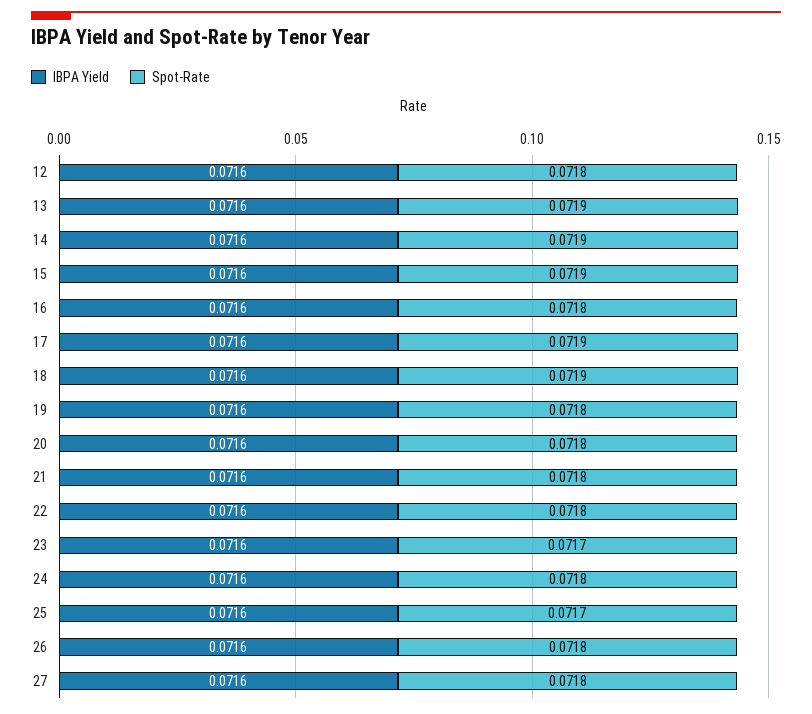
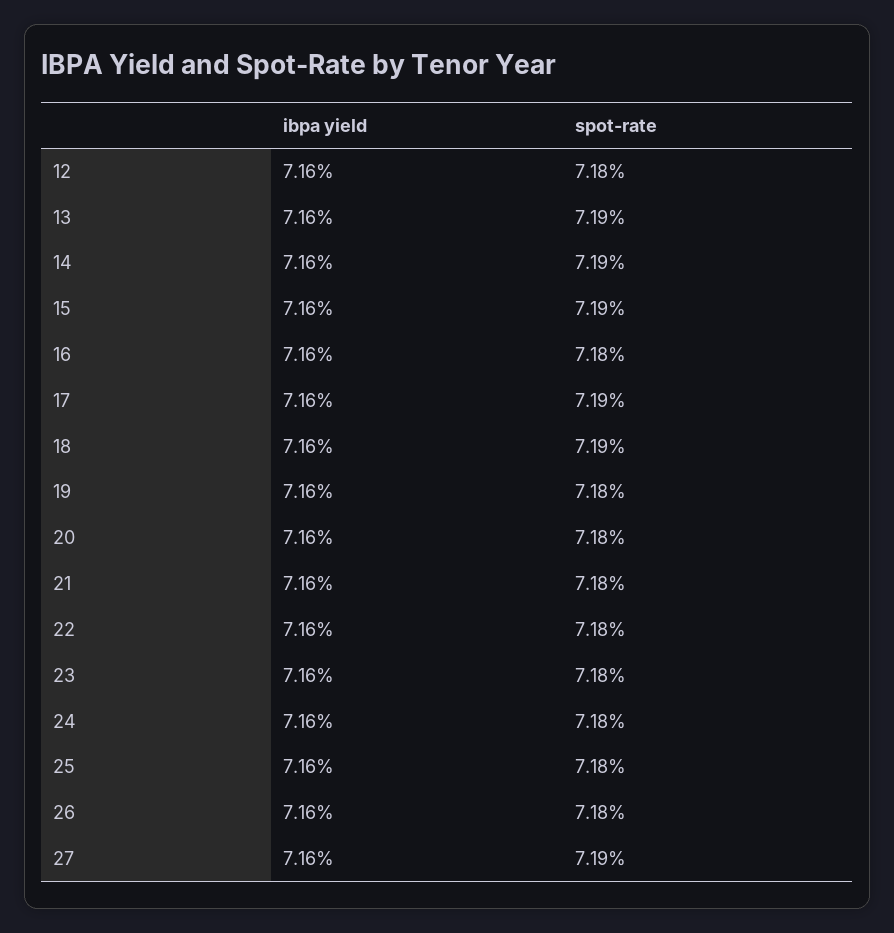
Spot-Rate, 23: 0.0717 -> 0.0718
Spot-Rate, 25: 0.0717 -> 0.0718
Spot-Rate, 27: 0.0718 -> 0.0719

